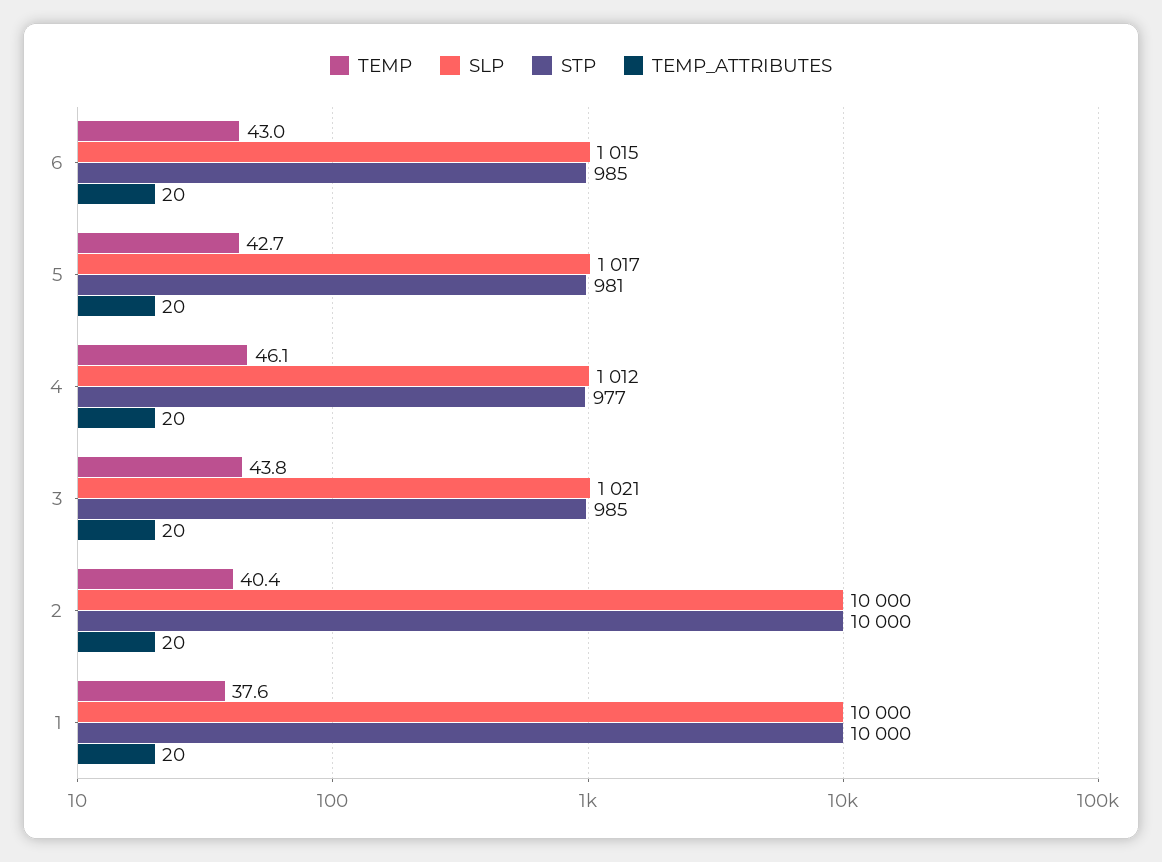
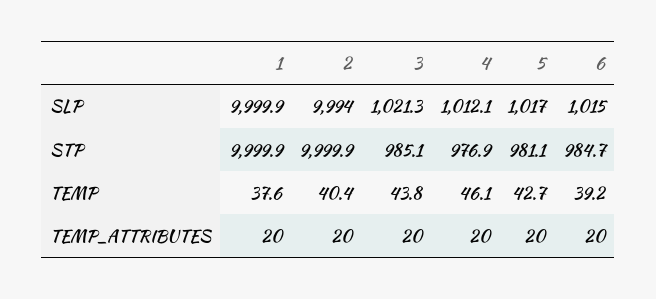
TEMP, 6: 43 -> 39.2
SLP, 2: 10000 -> 9994

